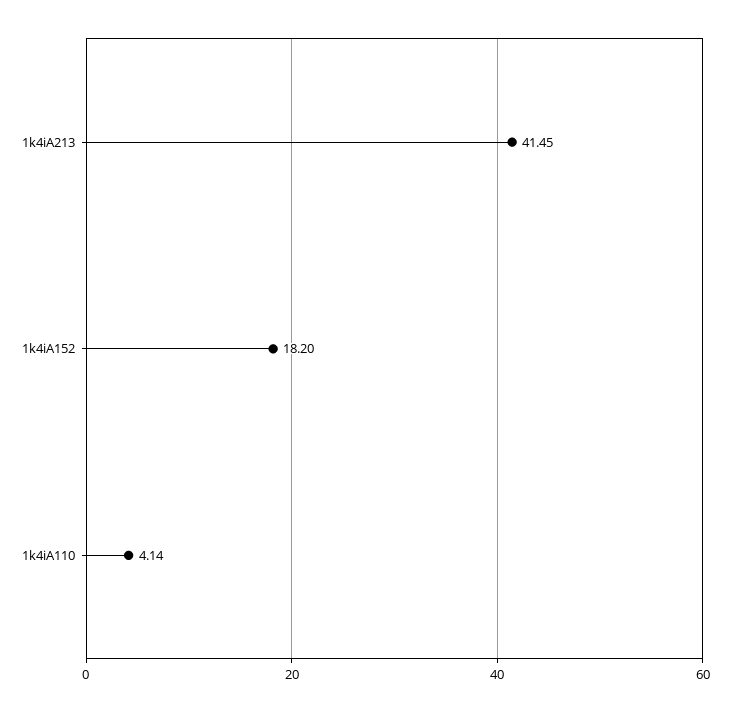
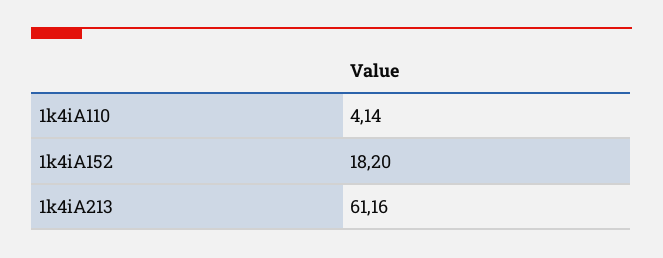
1k4iA213: 41.45 -> 61.16

